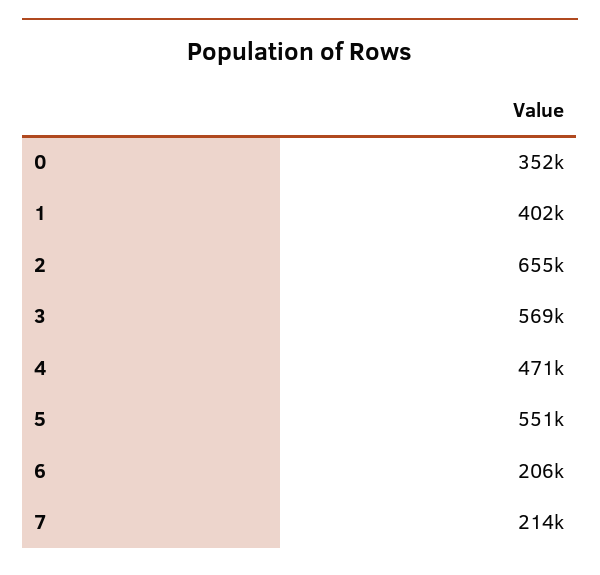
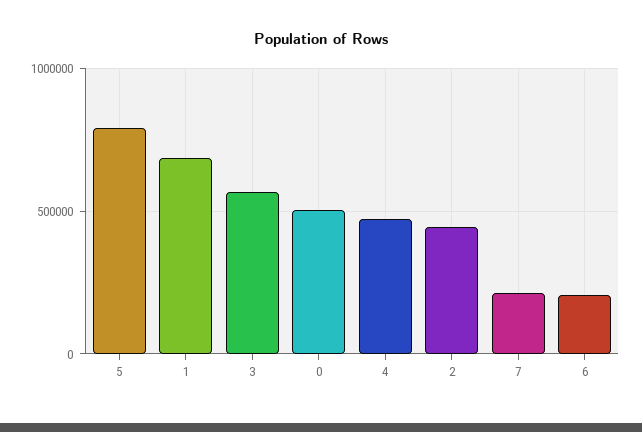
0: 352000 -> 500000
1: 402000 -> 700000
2: 655000 -> 450000
5: 551000 -> 800000

